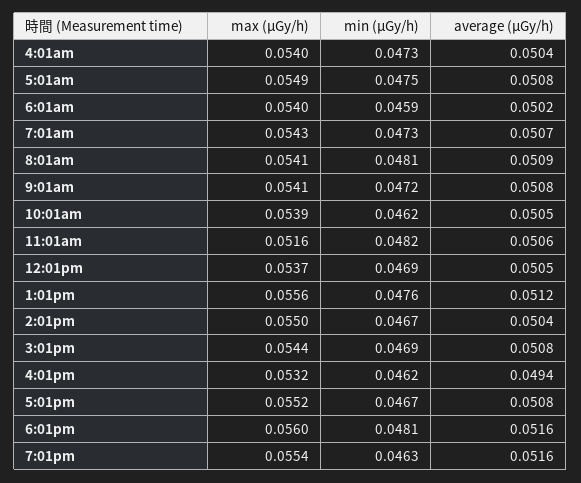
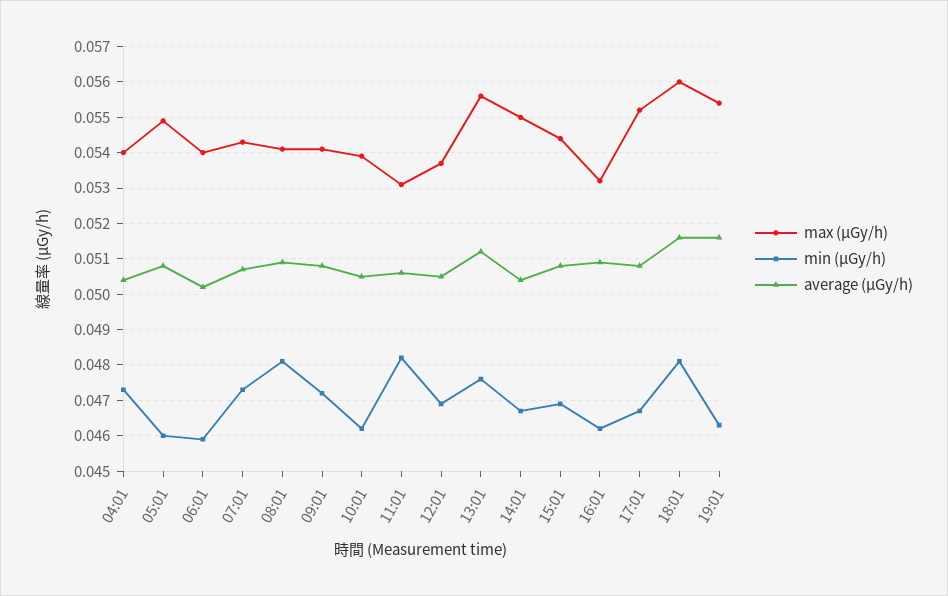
min (μGy/h), 5:01am: 0.0475 -> 0.046
max (μGy/h), 11:01am: 0.0516 -> 0.053
average (μGy/h), 4:01pm: 0.0494 -> 0.051

